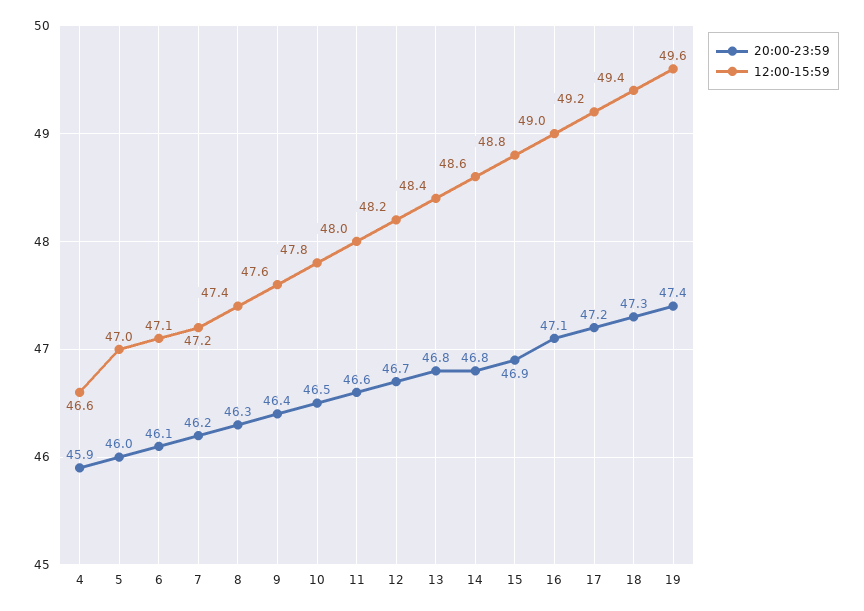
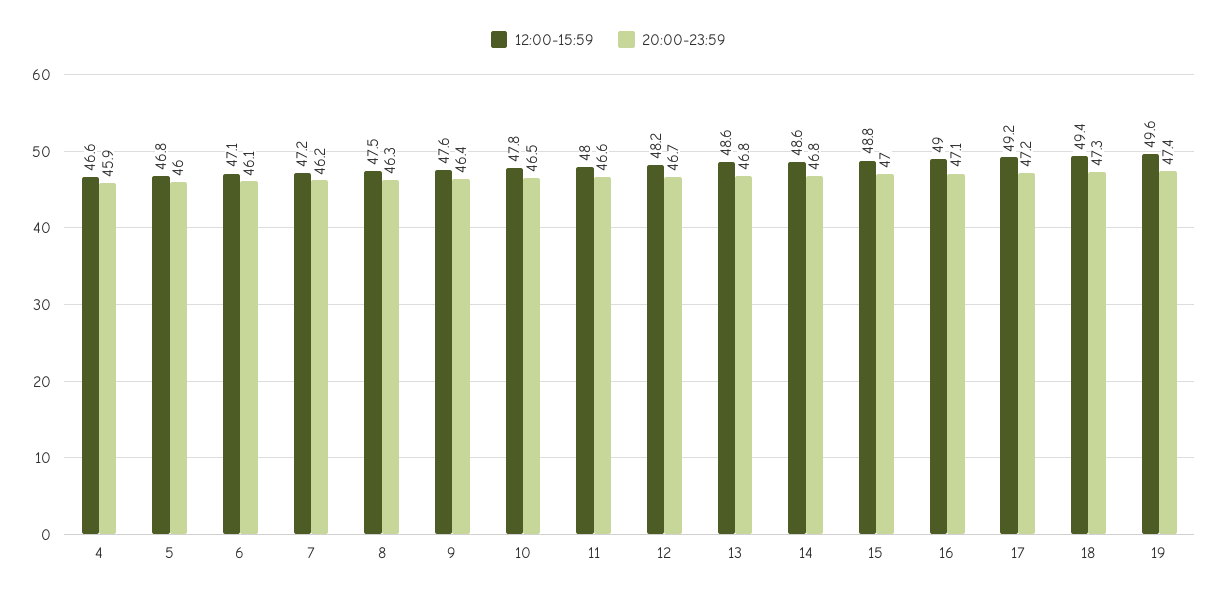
12:00-15:59, 5: 47 -> 46.8
12:00-15:59, 8: 47.4 -> 47.5
12:00-15:59, 13: 48.4 -> 48.6
20:00-23:59, 15: 46.9 -> 47

